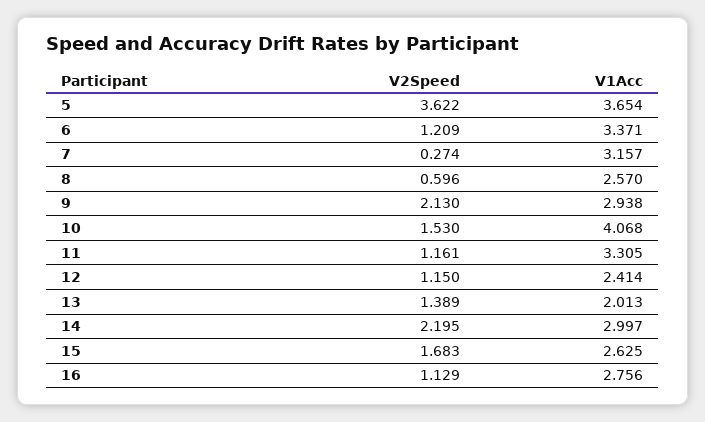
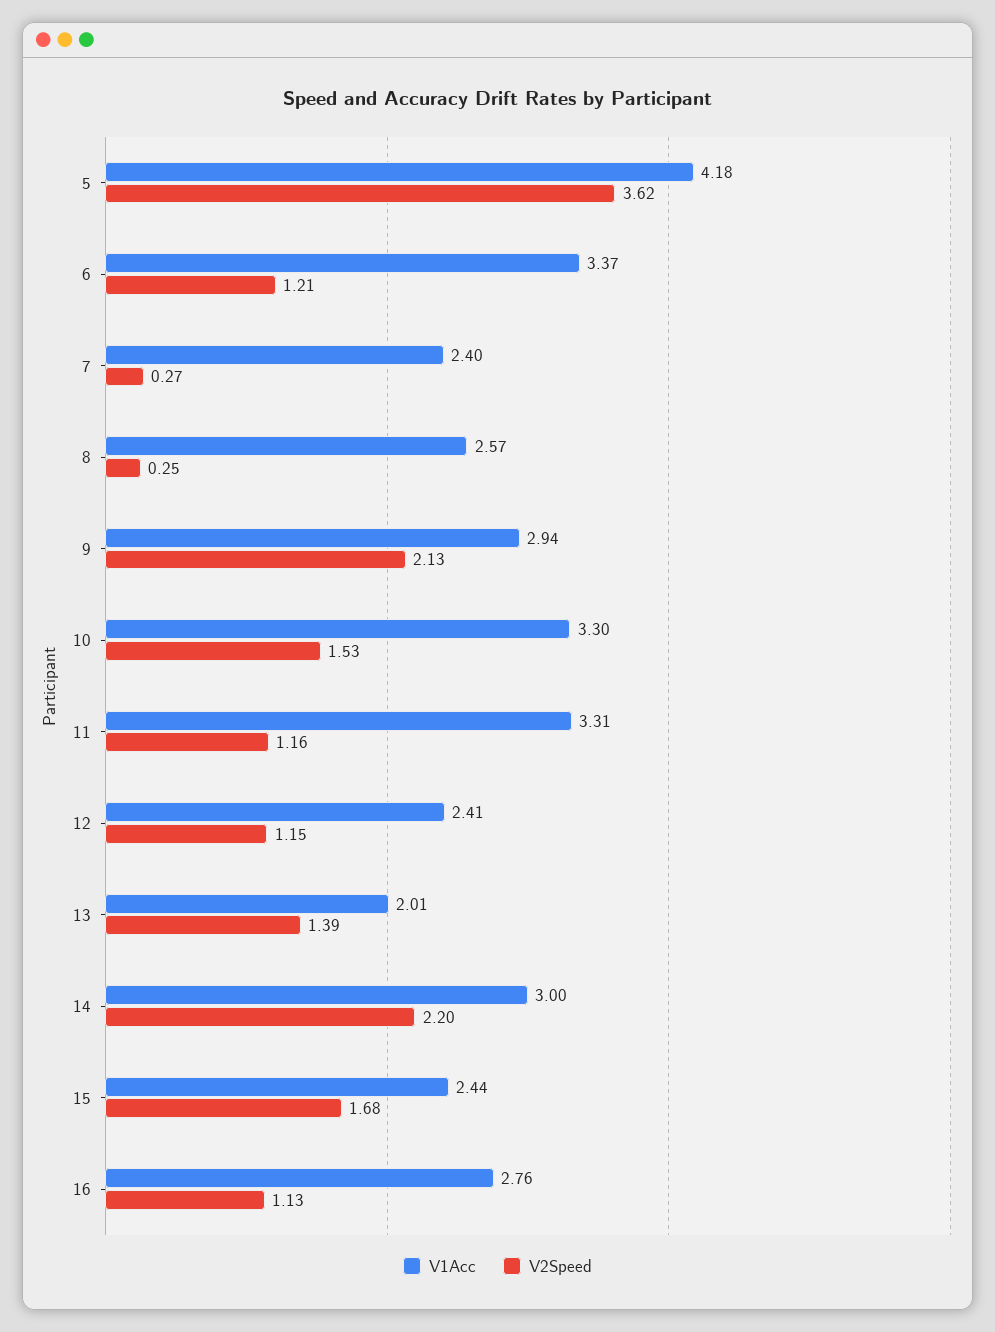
V1Acc, 5: 3.654 -> 4.18
V1Acc, 7: 3.157 -> 2.4
V2Speed, 8: 0.596 -> 0.25
V1Acc, 10: 4.068 -> 3.3
V1Acc, 15: 2.625 -> 2.44

